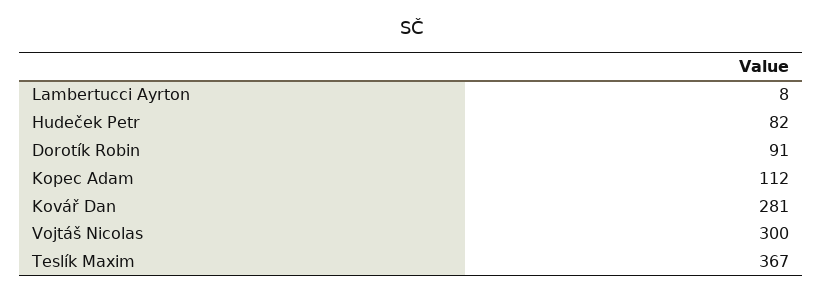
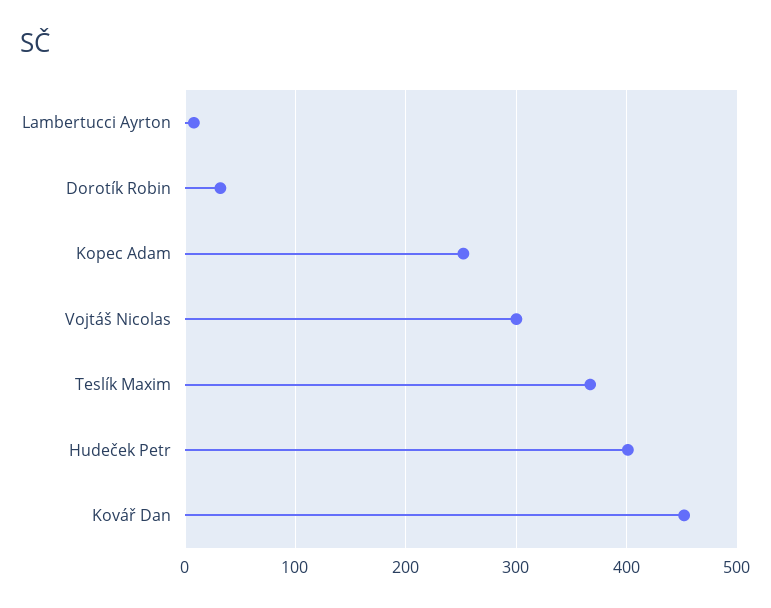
Hudeček Petr: 82 -> 400
Dorotík Robin: 91 -> 30
Kopec Adam: 112 -> 250
Kovář Dan: 281 -> 450

